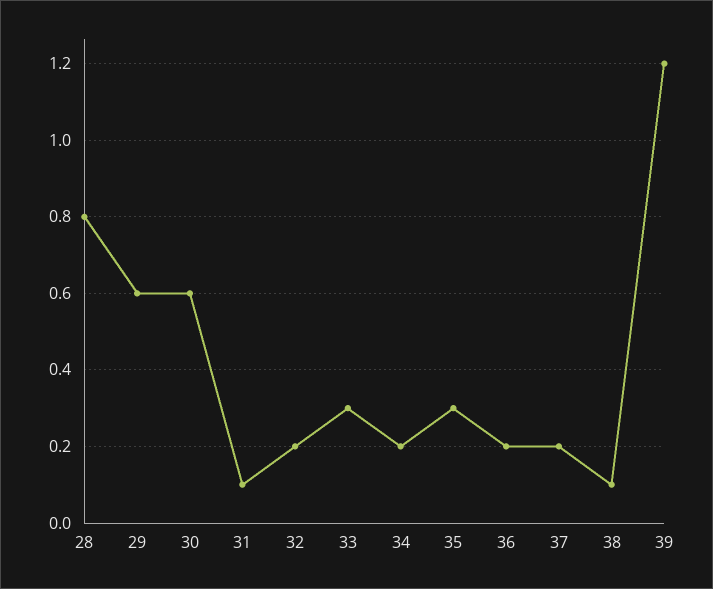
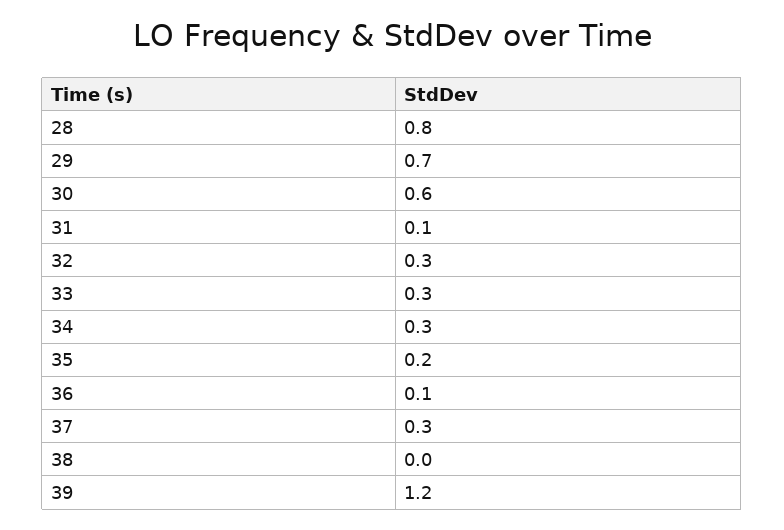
29: 0.6 -> 0.7
32: 0.2 -> 0.3
34: 0.2 -> 0.3
35: 0.3 -> 0.2
36: 0.2 -> 0.1
37: 0.2 -> 0.3
38: 0.1 -> 0

